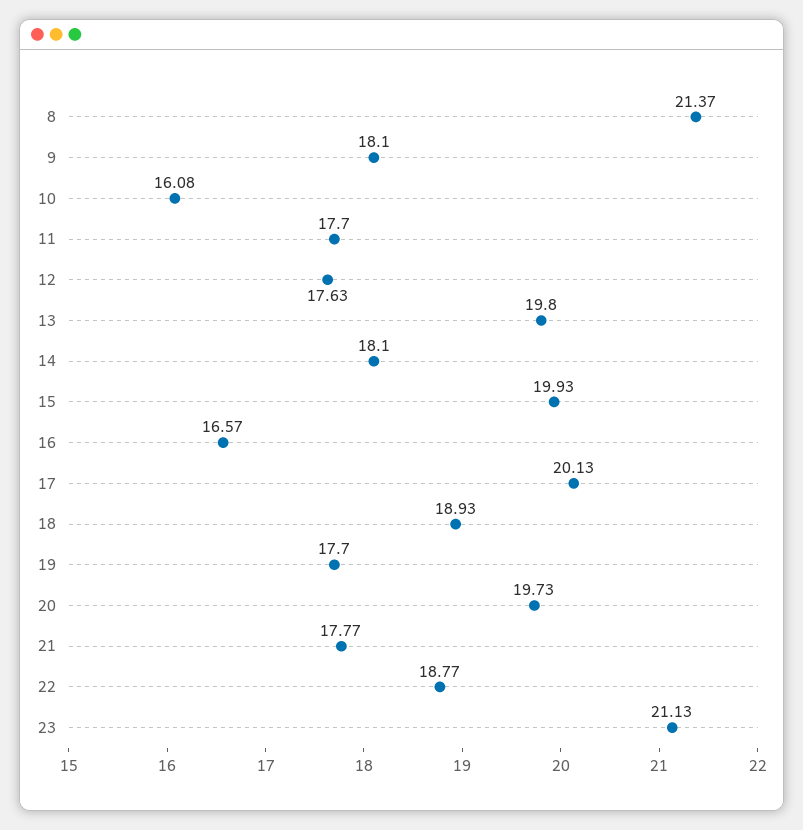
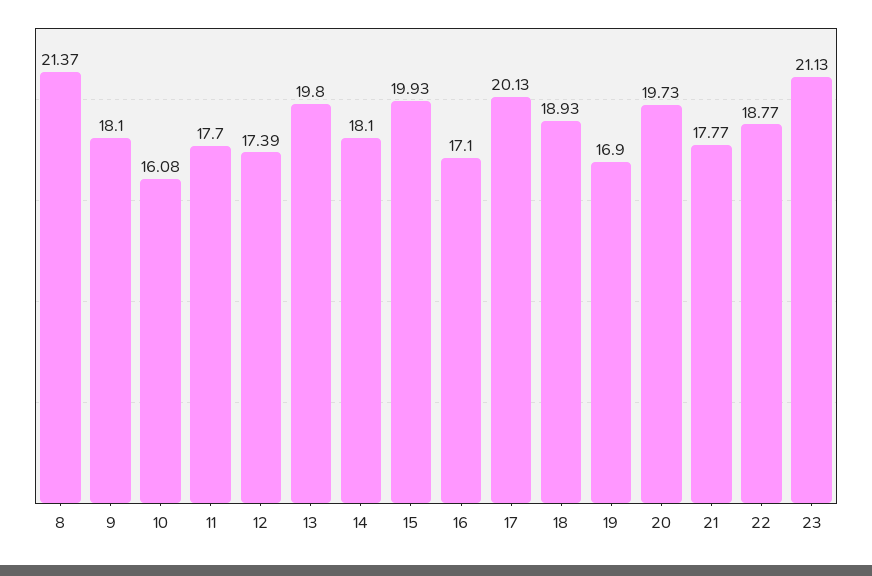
12: 17.63 -> 17.39
16: 16.57 -> 17.1
19: 17.7 -> 16.9

